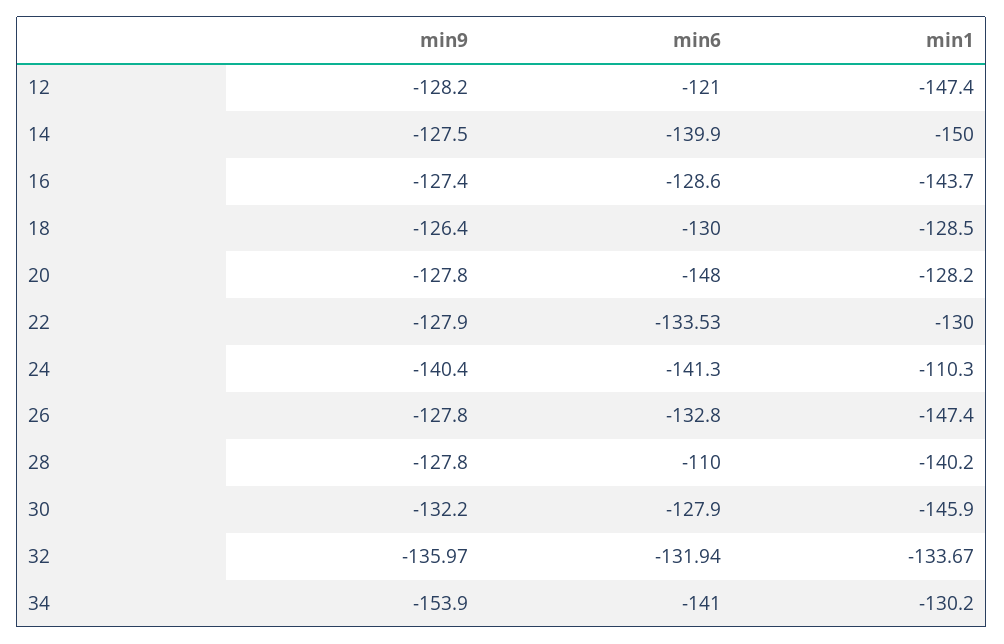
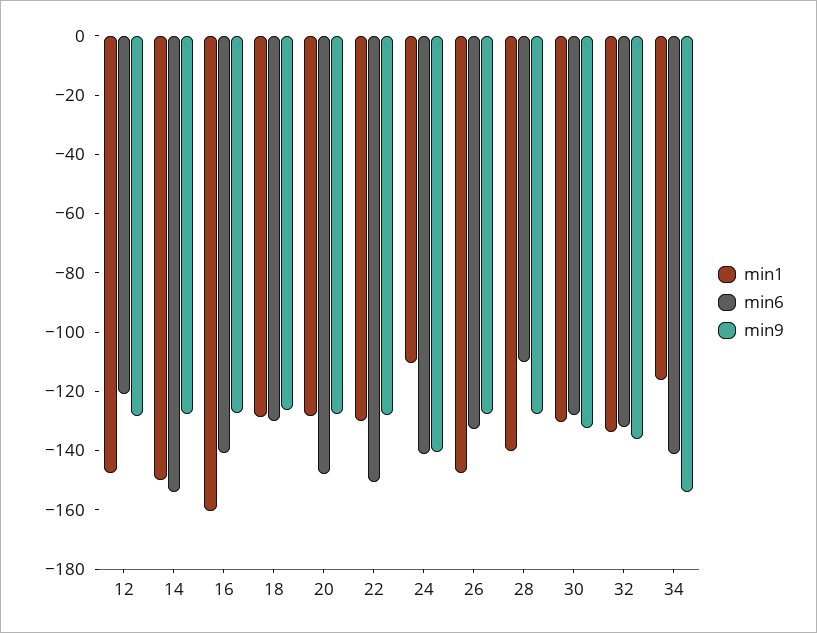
min6, 14: -139.9 -> -155
min6, 16: -128.6 -> -140
min1, 16: -143.7 -> -160
min6, 22: -133.53 -> -150
min1, 30: -145.9 -> -130
min1, 34: -130.2 -> -115

